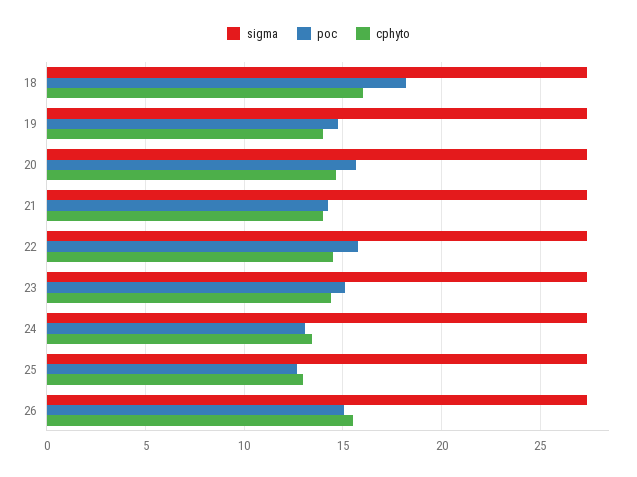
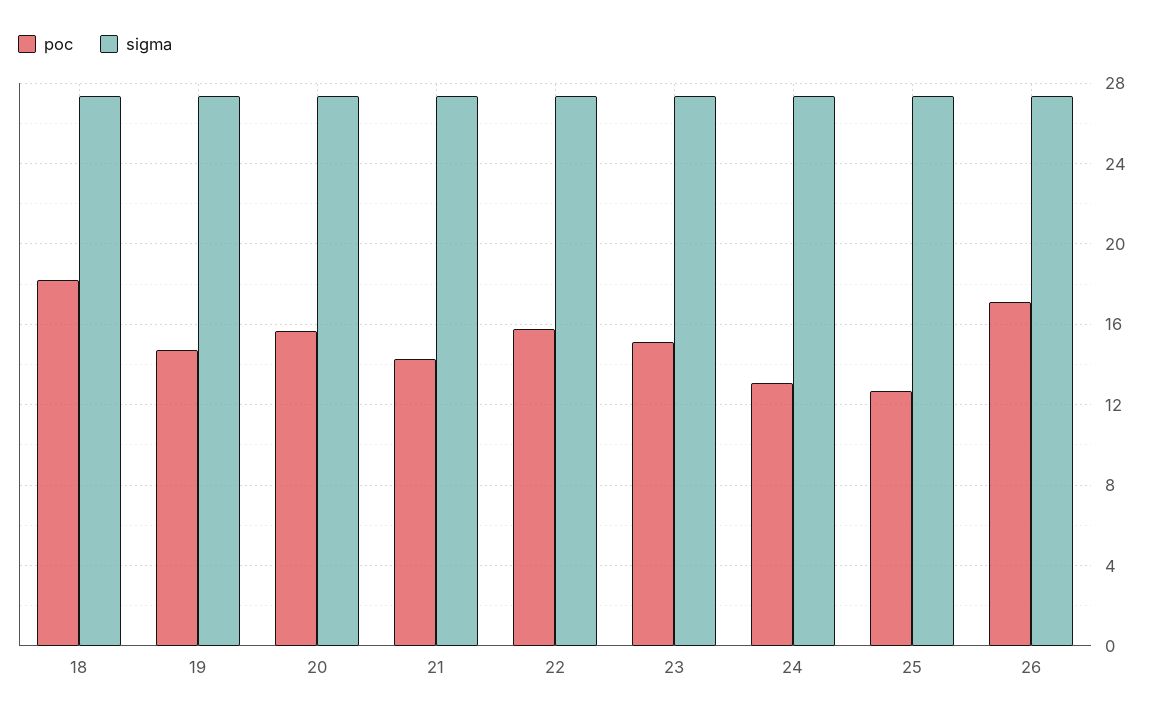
cphyto, 18: 16 -> none
cphyto, 19: 14 -> none
cphyto, 20: 14.5 -> none
cphyto, 21: 14 -> none
cphyto, 22: 14.5 -> none
cphyto, 23: 14.5 -> none
cphyto, 24: 13.5 -> none
cphyto, 25: 13 -> none
poc, 26: 15 -> 17
cphyto, 26: 15.5 -> none

